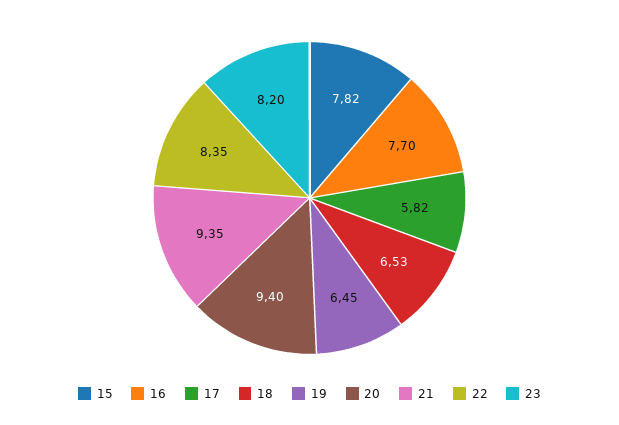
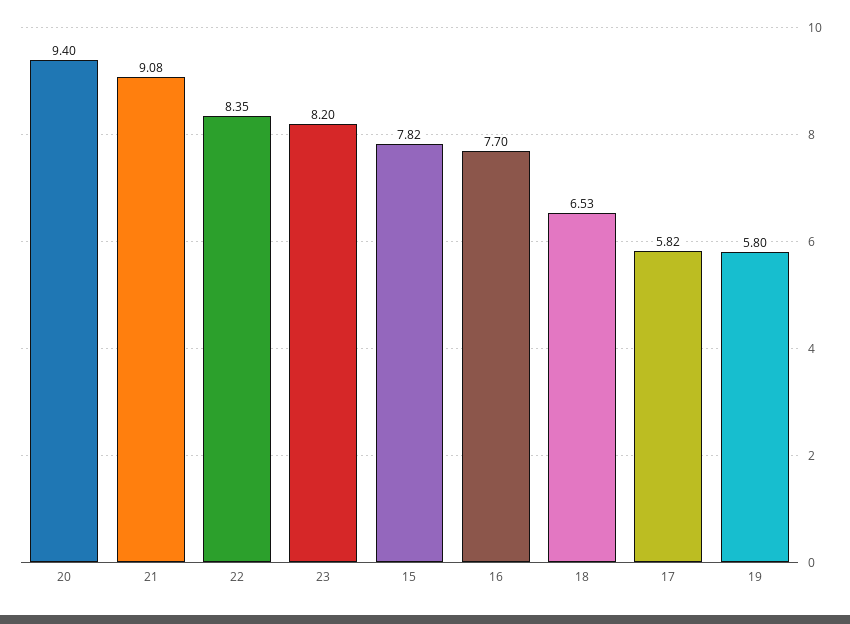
19: 6.45 -> 5.8
21: 9.35 -> 9.08

